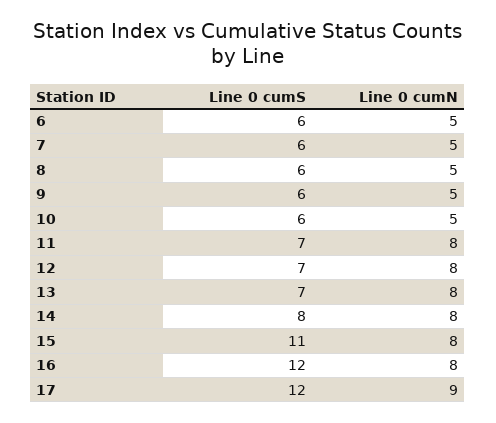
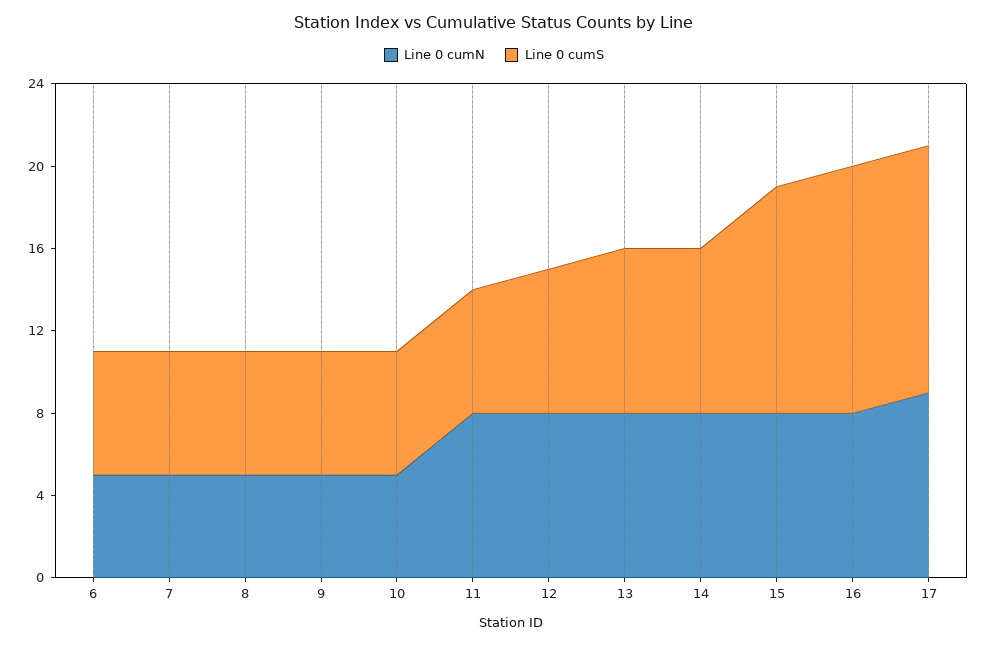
Line 0 cumS, 11: 7 -> 6
Line 0 cumS, 13: 7 -> 8

